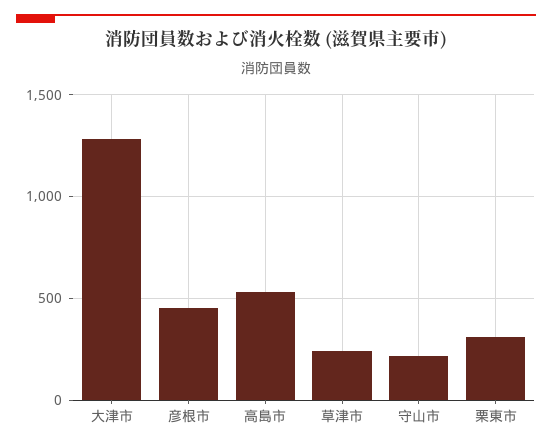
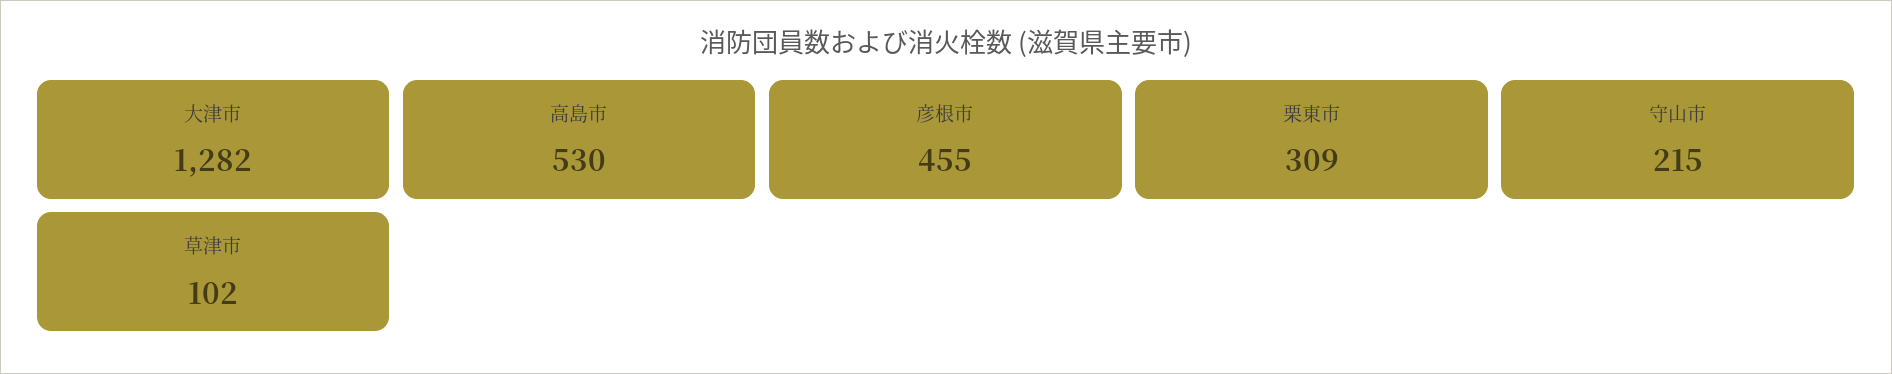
草津市: 250 -> 102

